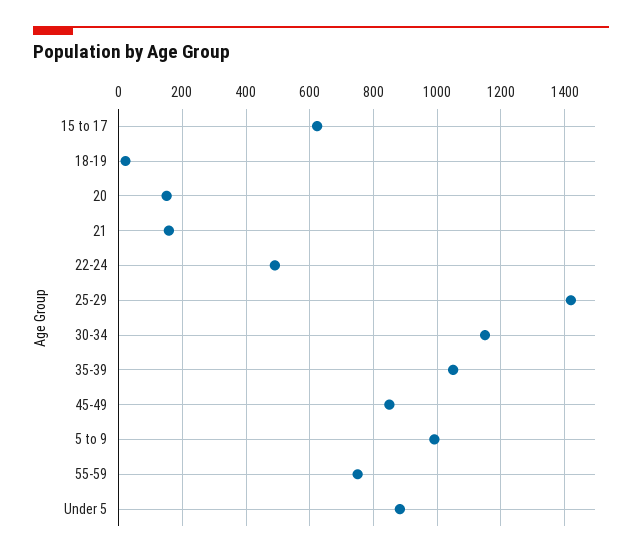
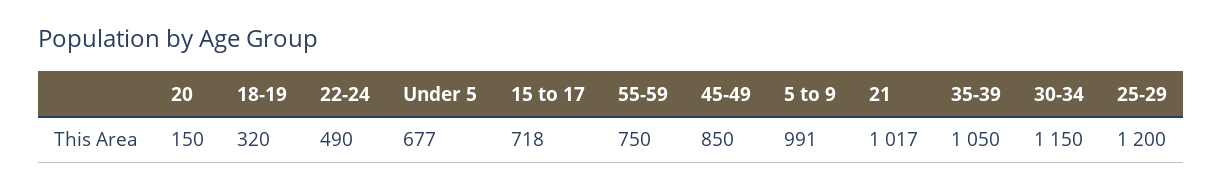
15 to 17: 620 -> 718
18-19: 20 -> 320
21: 160 -> 1017
25-29: 1420 -> 1200
Under 5: 880 -> 677

